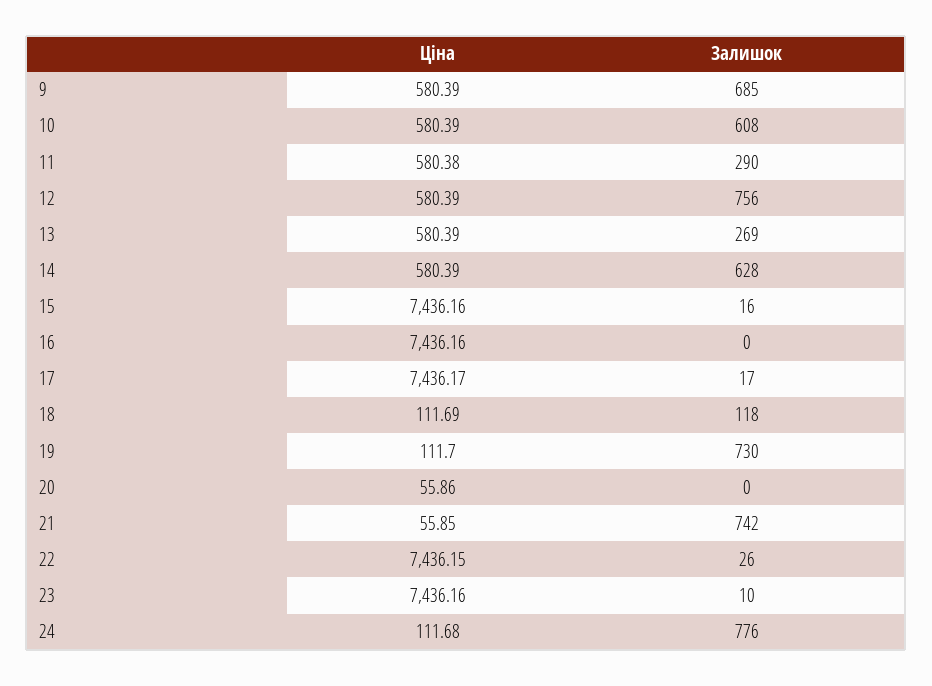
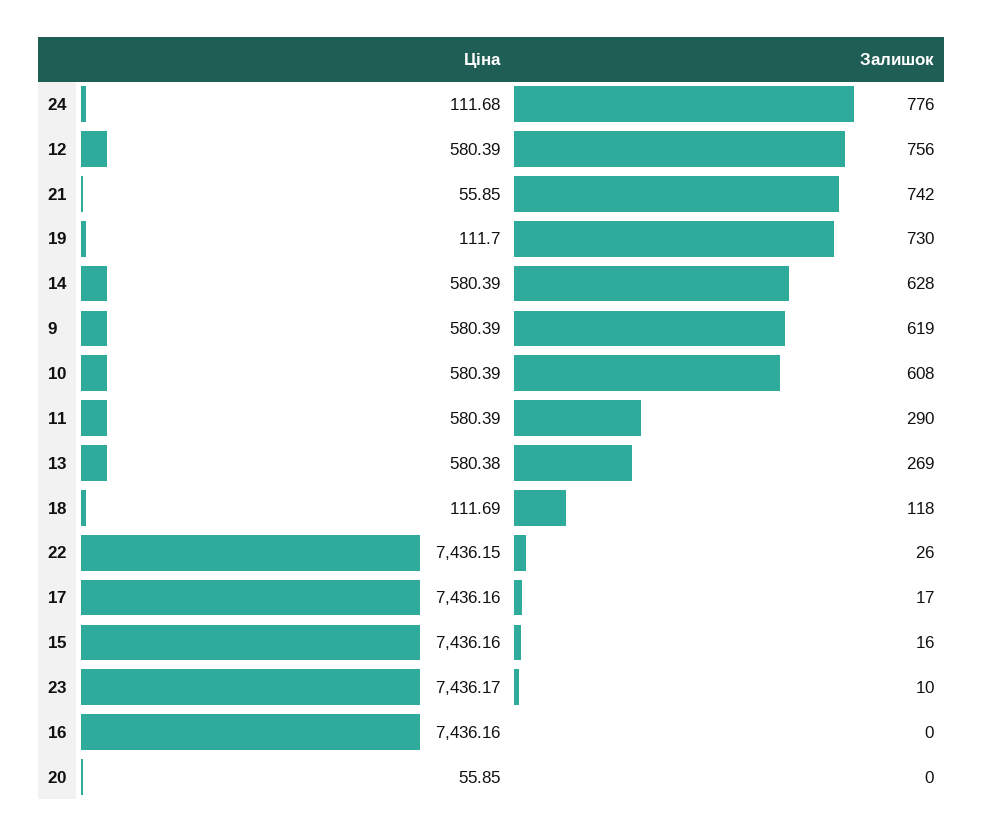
Залишок, 9: 685 -> 619
Ціна, 11: 580.38 -> 580.39
Ціна, 13: 580.39 -> 580.38
Ціна, 17: 7436.17 -> 7436.16
Ціна, 20: 55.86 -> 55.85
Ціна, 23: 7436.16 -> 7436.17

